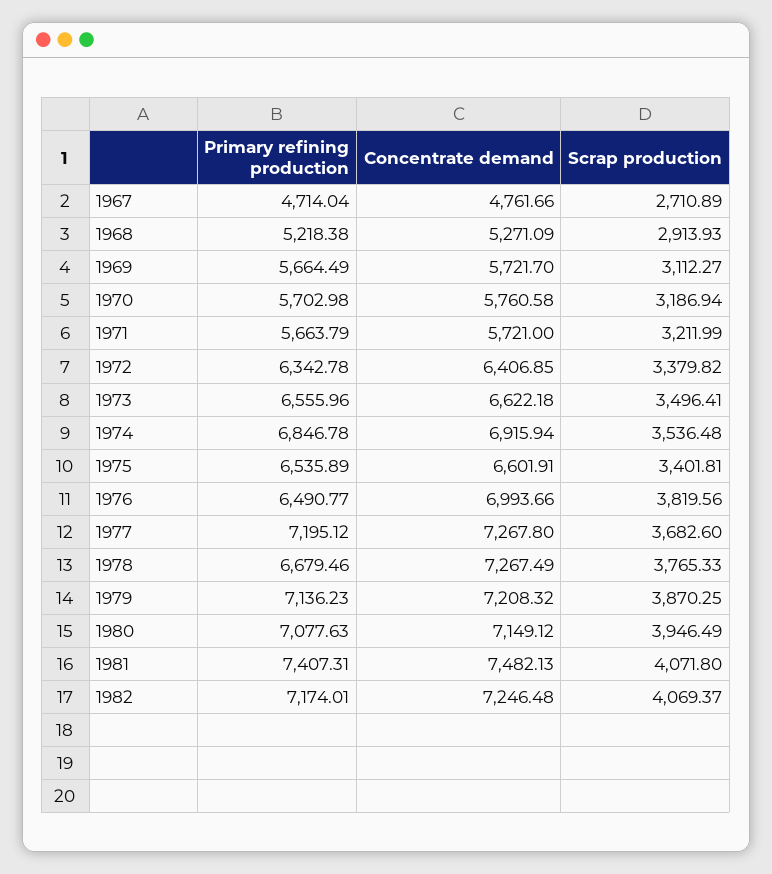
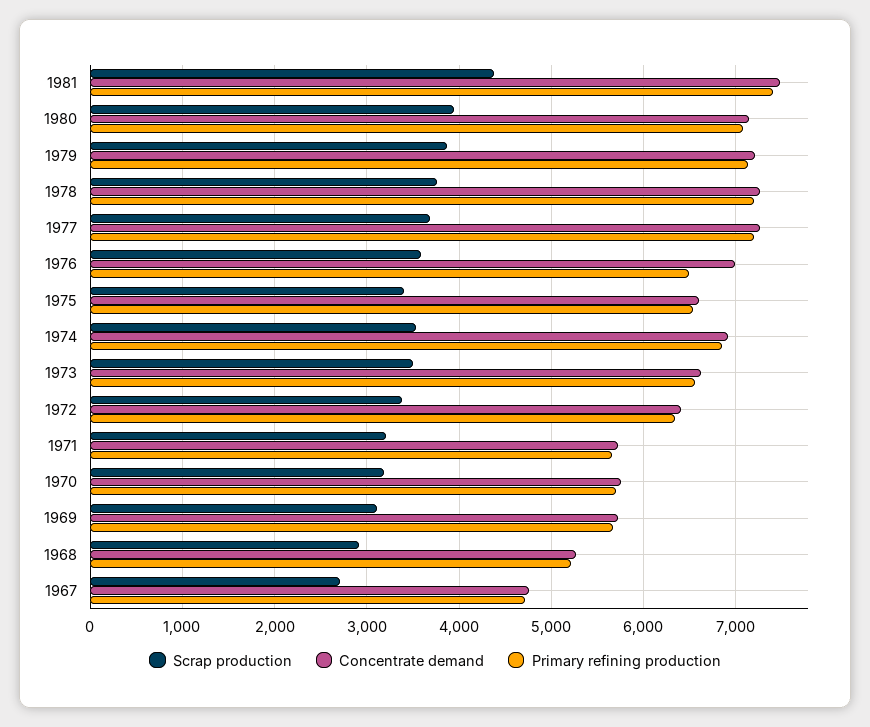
Scrap production, 1976: 3819.56 -> 3600
Primary refining production, 1978: 6679.46 -> 7200
Scrap production, 1981: 4071.8 -> 4400
Primary refining production, 1982: 7174.01 -> none
Concentrate demand, 1982: 7246.48 -> none
Scrap production, 1982: 4069.37 -> none

